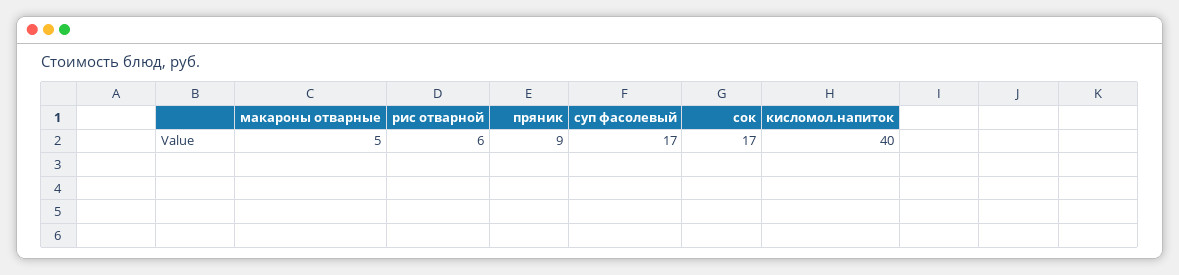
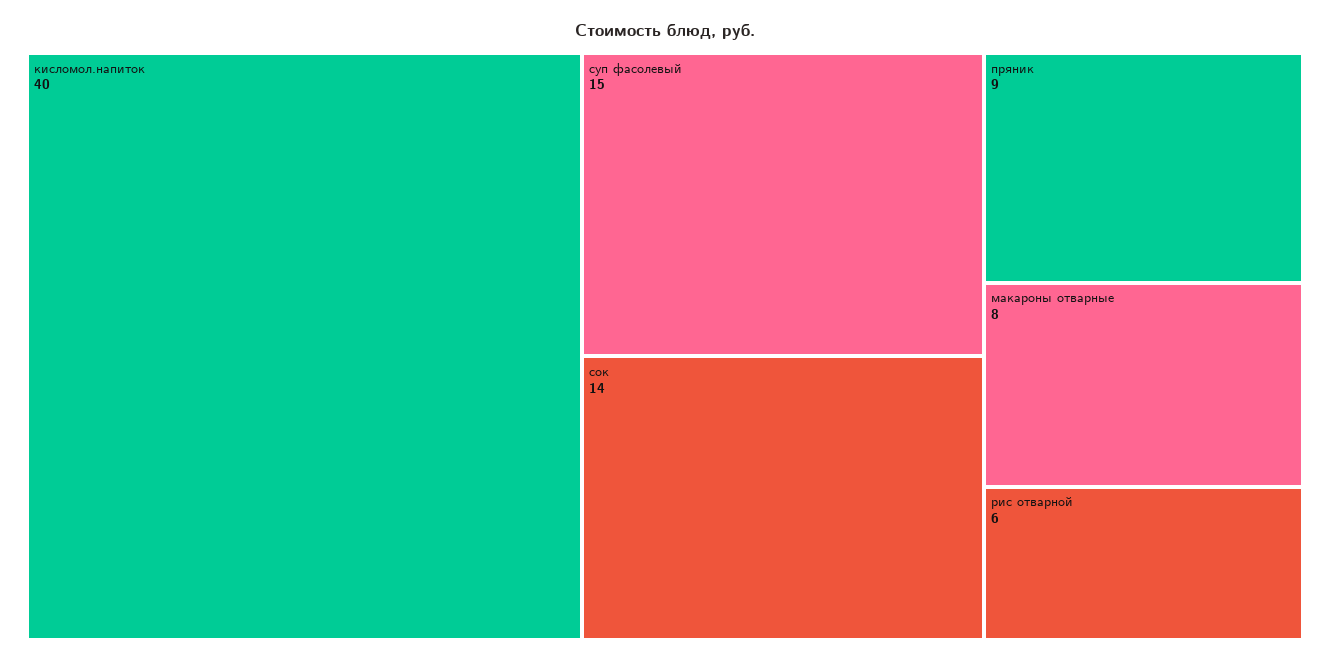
макароны отварные: 5 -> 8
суп фасолевый: 17 -> 15
сок: 17 -> 14

